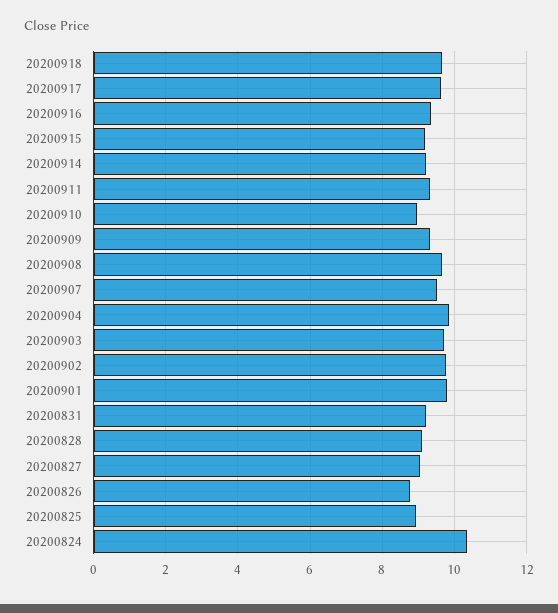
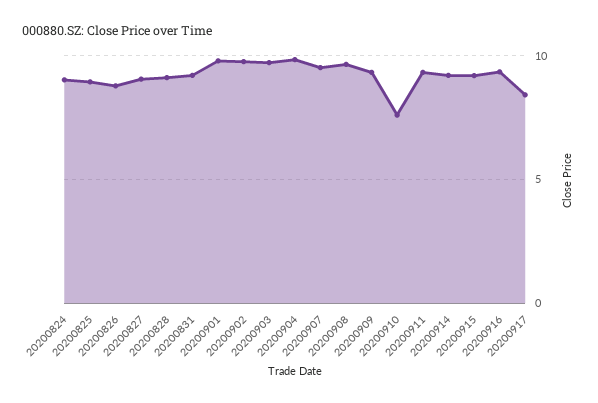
20200918: 9.6 -> none
20200917: 9.6 -> 8.5
20200910: 9 -> 7.5
20200824: 10.4 -> 9

